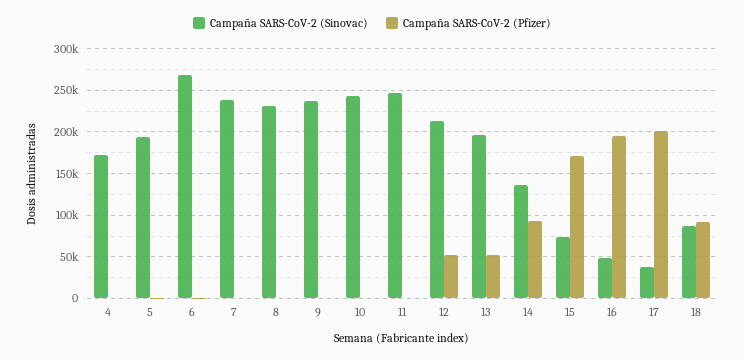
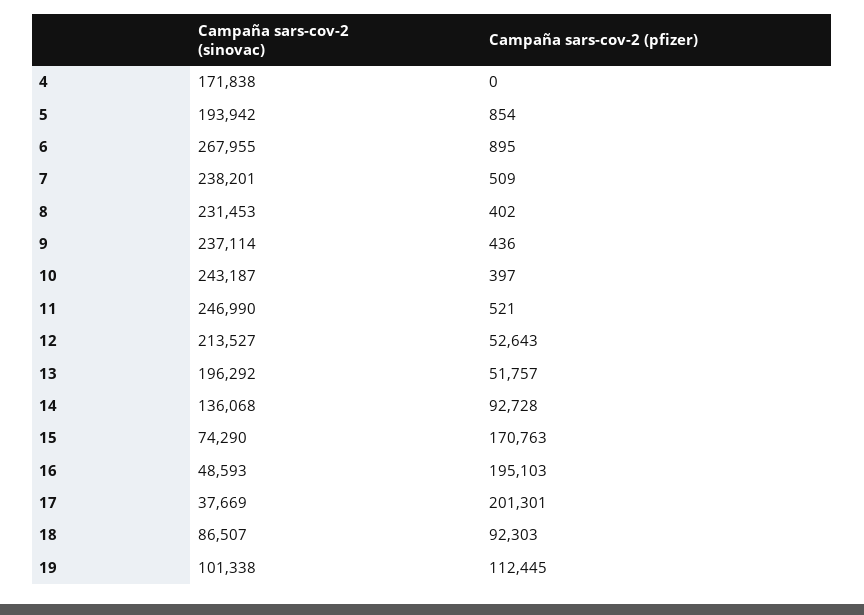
Campaña SARS-CoV-2 (Sinovac), 19: none -> 101338
Campaña SARS-CoV-2 (Pfizer), 19: none -> 112445

